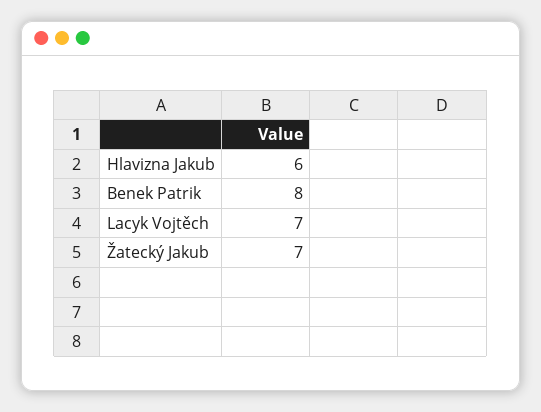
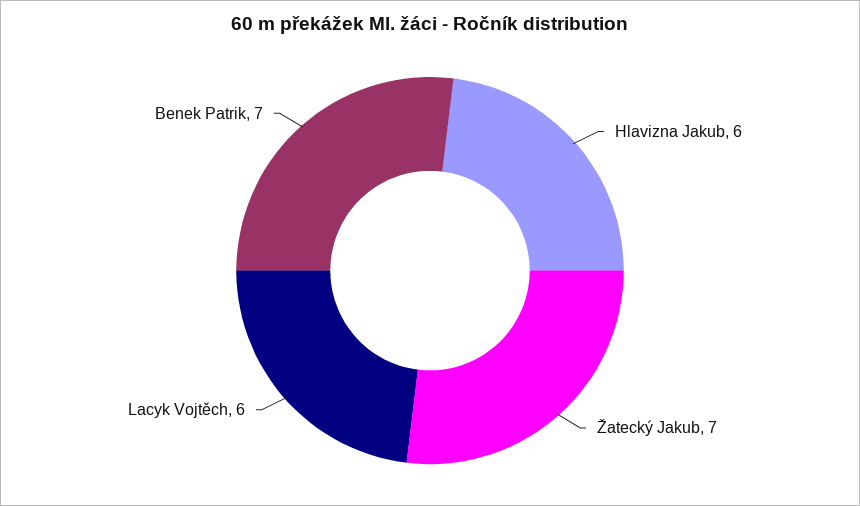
Benek Patrik: 8 -> 7
Lacyk Vojtěch: 7 -> 6

